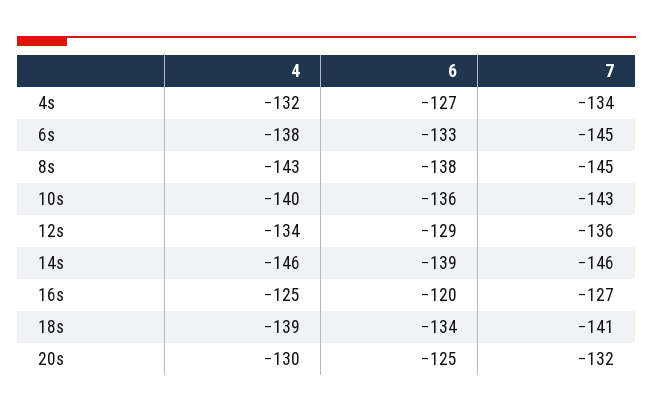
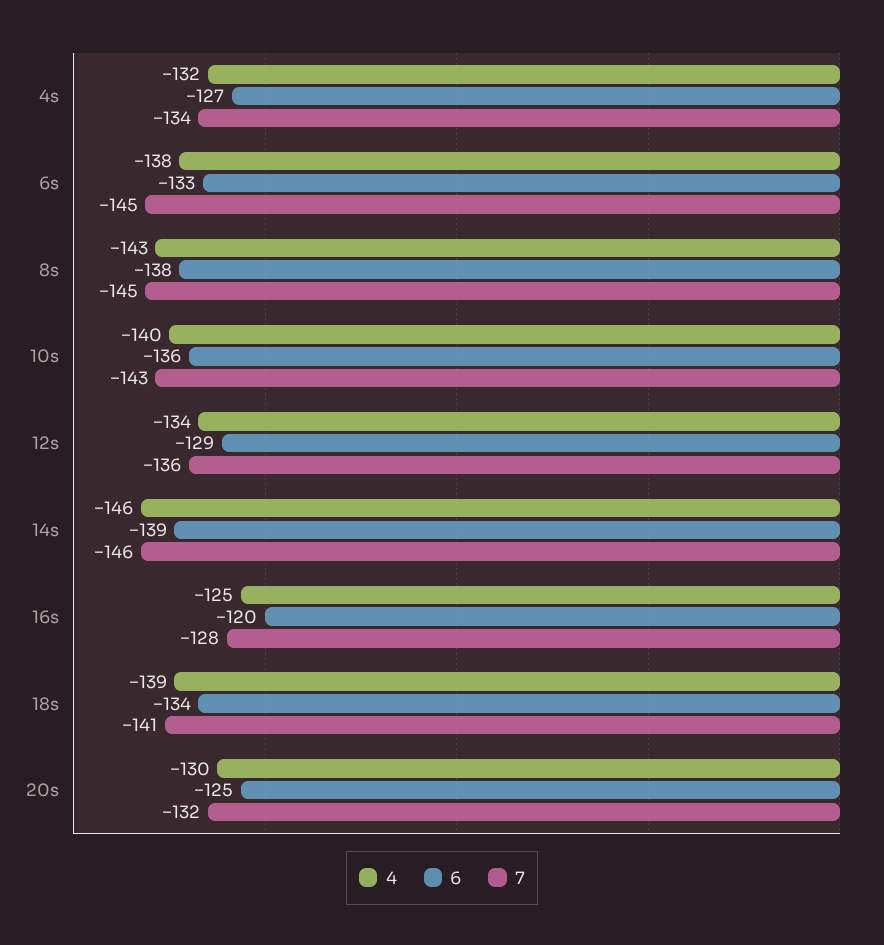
7, 16s: -127 -> -128

